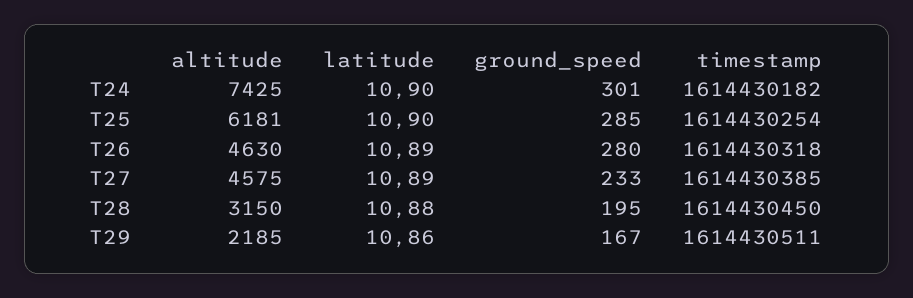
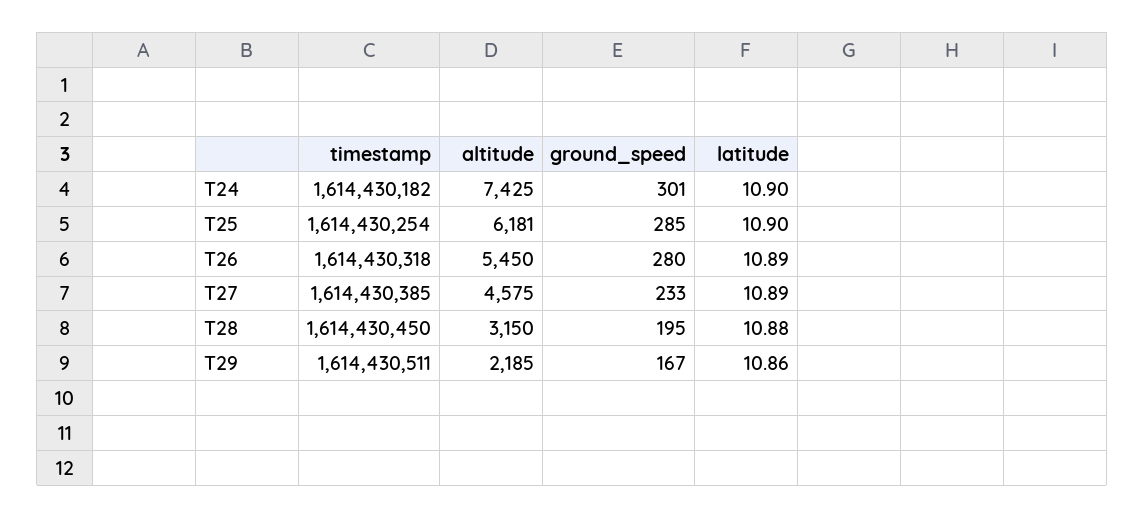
altitude, T26: 4630 -> 5450

